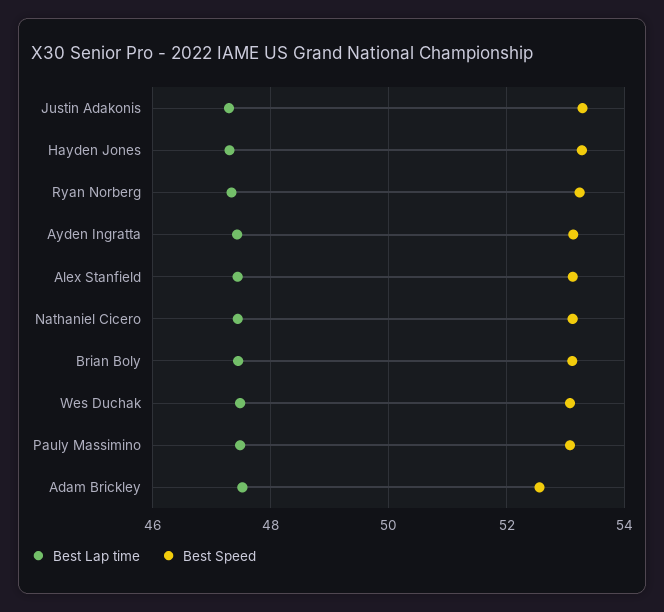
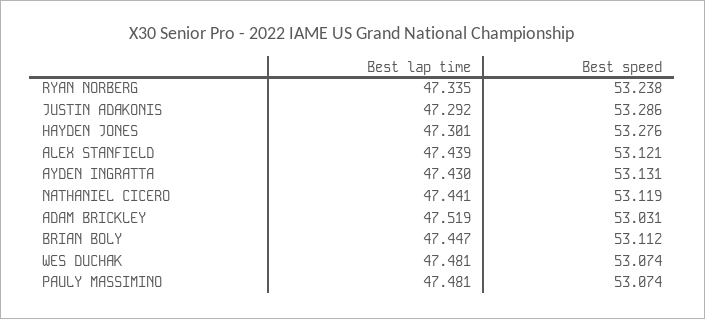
Best Speed, Adam Brickley: 52.6 -> 53.031

